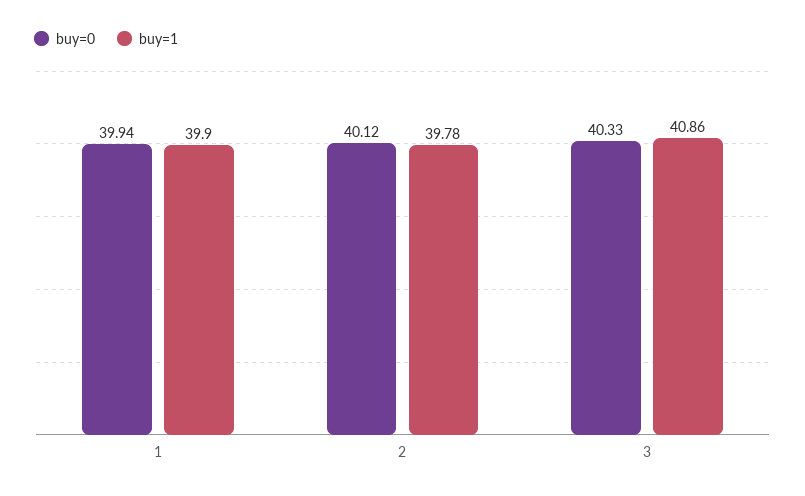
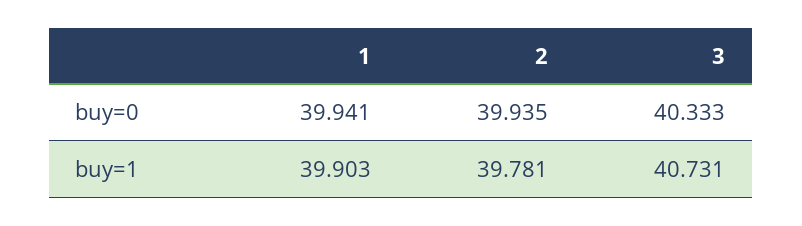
buy=0, 2: 40.12 -> 39.935
buy=1, 3: 40.86 -> 40.731

